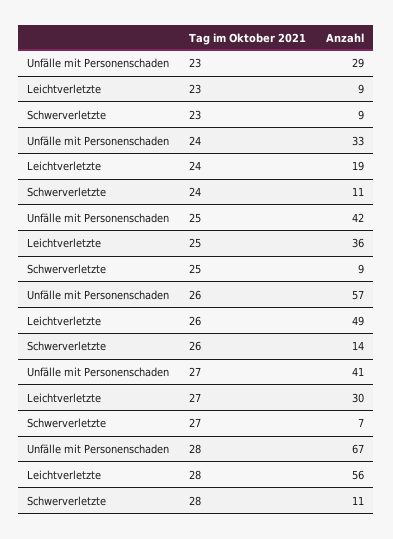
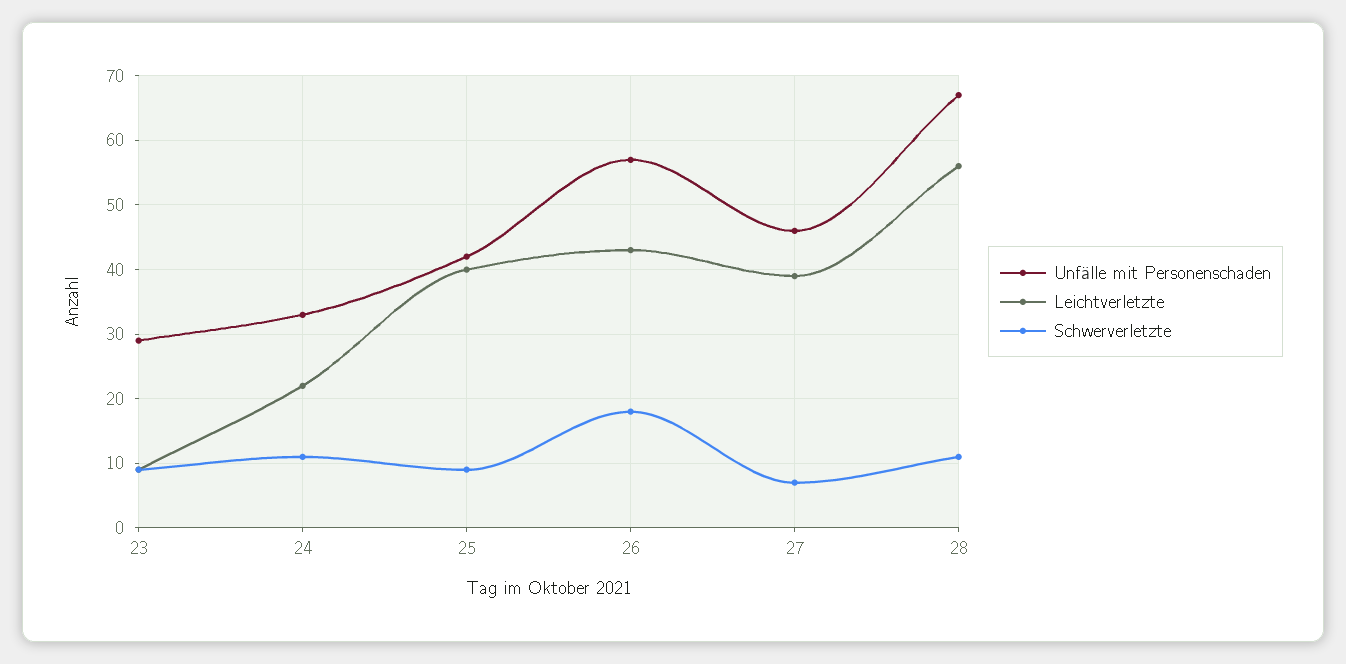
Leichtverletzte, 24: 19 -> 22
Leichtverletzte, 25: 36 -> 40
Leichtverletzte, 26: 49 -> 43
Schwerverletzte, 26: 14 -> 18
Unfälle mit Personenschaden, 27: 41 -> 46
Leichtverletzte, 27: 30 -> 39

